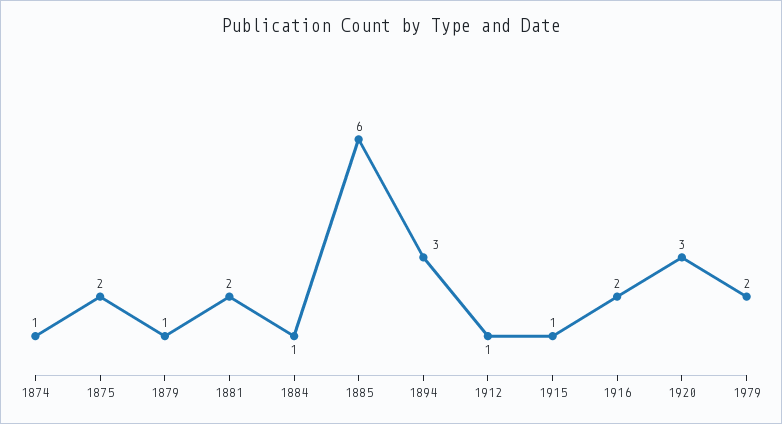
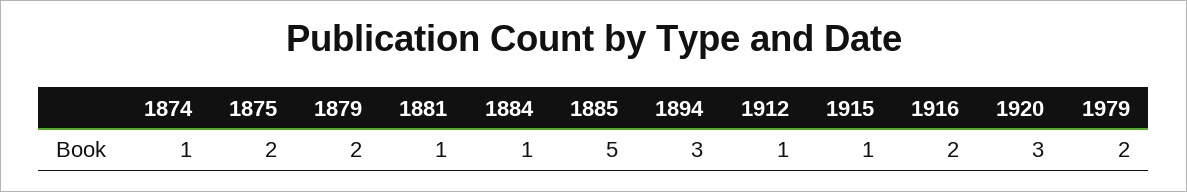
1879: 1 -> 2
1881: 2 -> 1
1885: 6 -> 5

